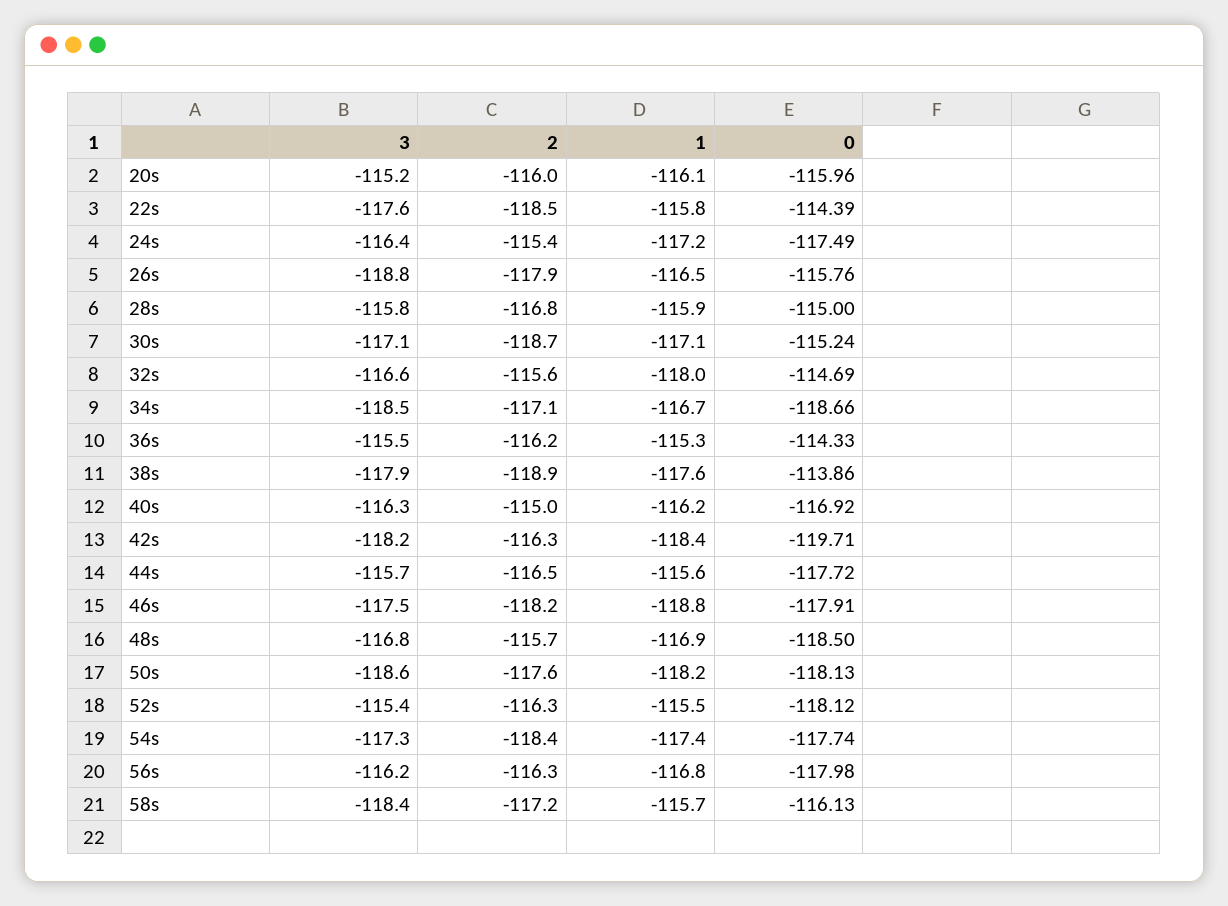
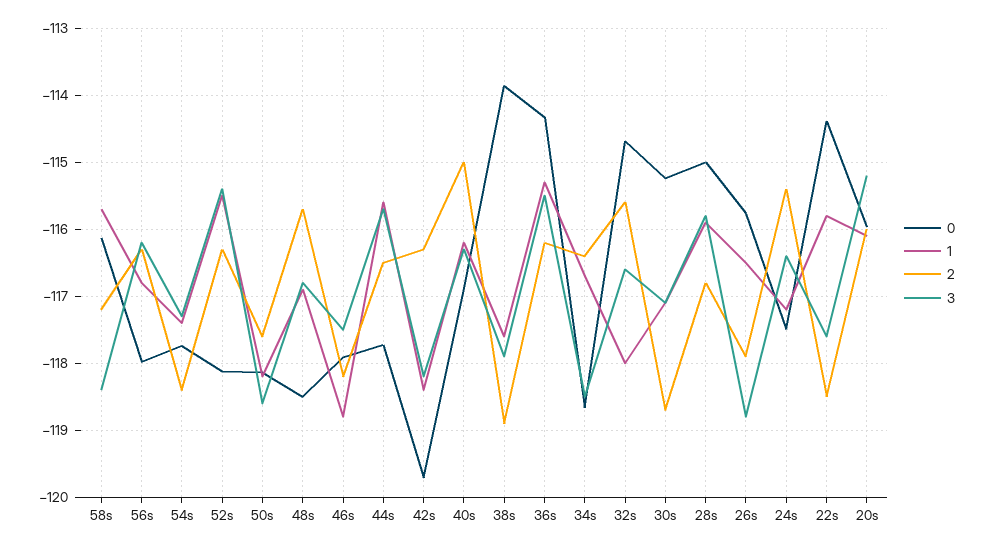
2, 34s: -117.1 -> -116.4

